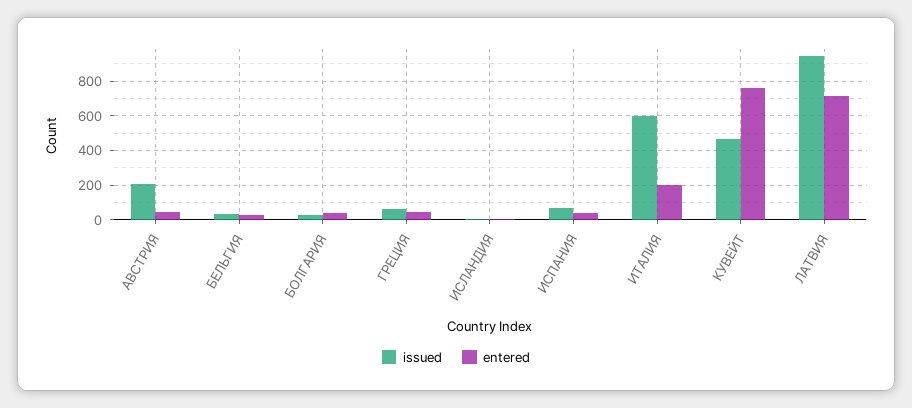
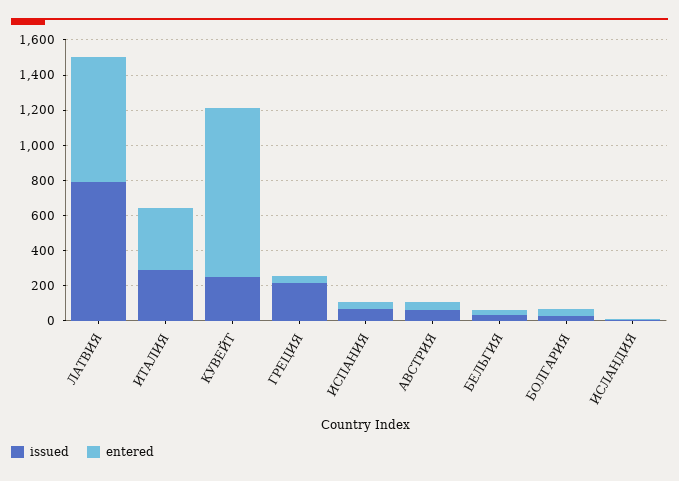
issued, АВСТРИЯ: 200 -> 50
issued, ГРЕЦИЯ: 50 -> 200
issued, ИТАЛИЯ: 600 -> 300
entered, ИТАЛИЯ: 200 -> 350
issued, КУВЕЙТ: 450 -> 250
entered, КУВЕЙТ: 750 -> 950
issued, ЛАТВИЯ: 950 -> 800

